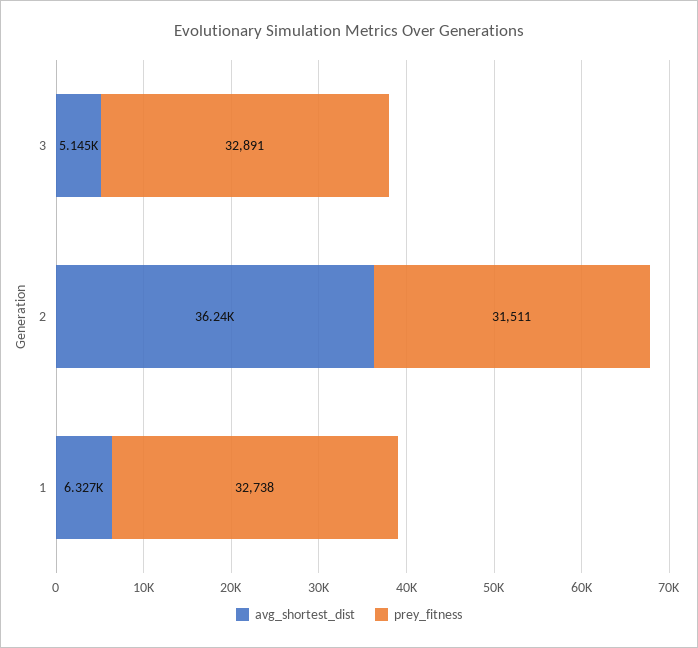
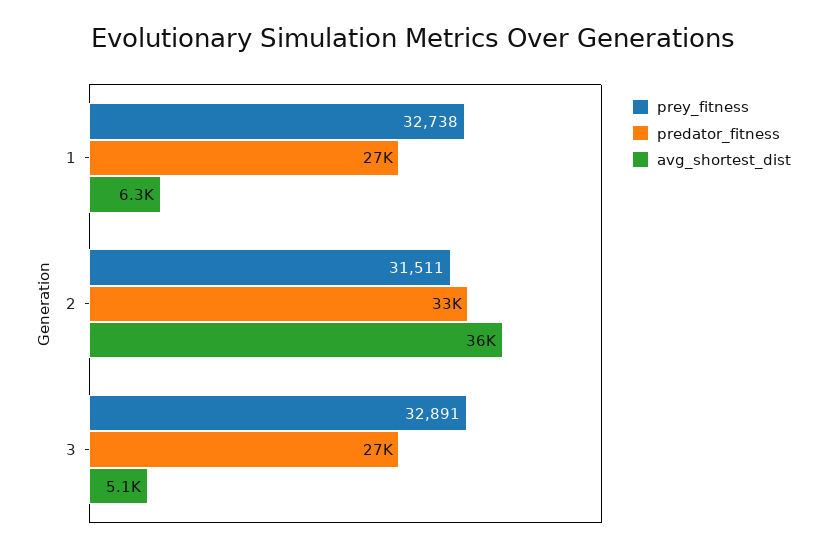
predator_fitness, 1: none -> 27000
predator_fitness, 2: none -> 33000
predator_fitness, 3: none -> 27000

